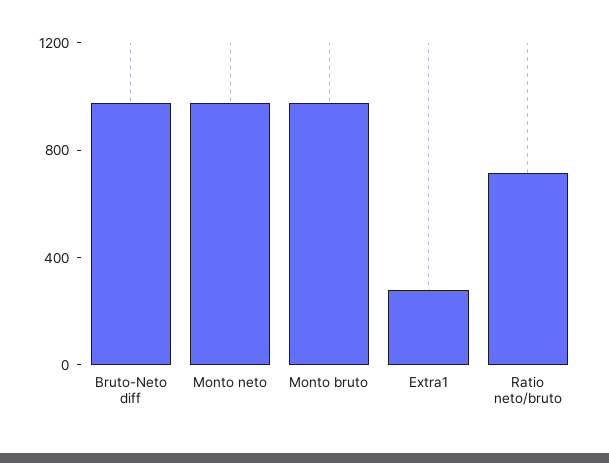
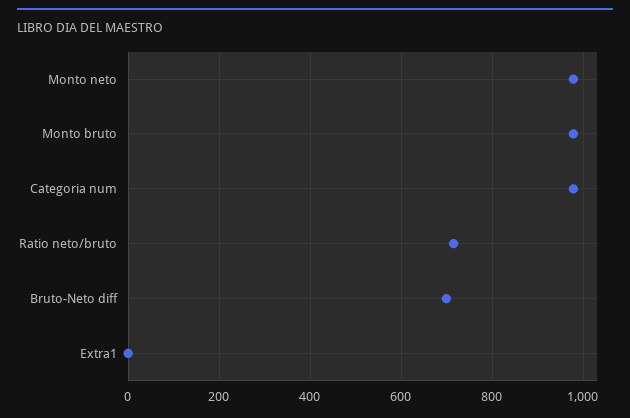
Bruto-Neto diff: 1000 -> 700
Extra1: 300 -> 0
Categoria num: none -> 980

